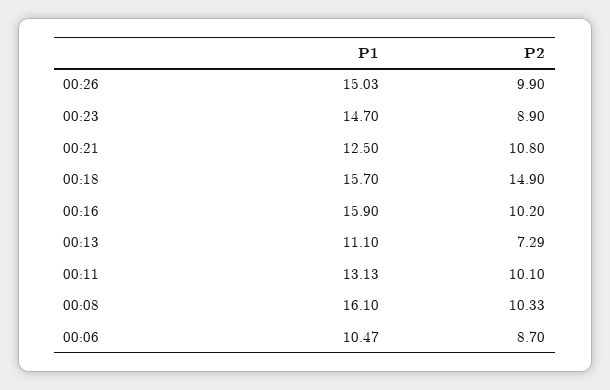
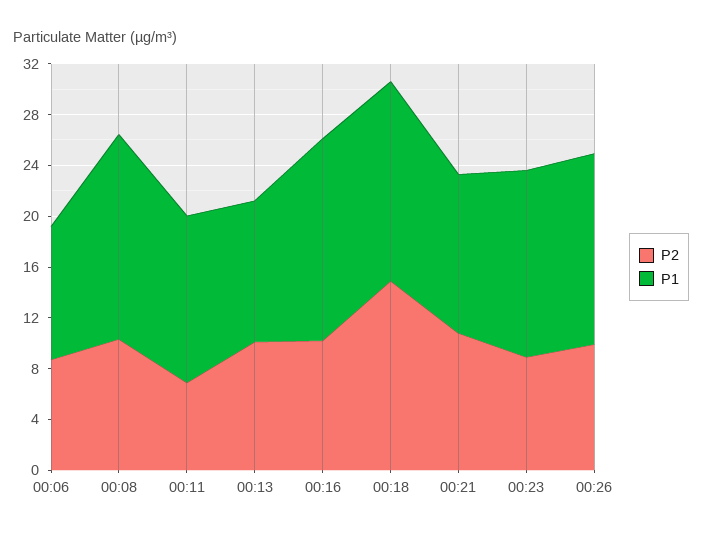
P2, 00:13: 7.29 -> 10
P2, 00:11: 10.1 -> 7

